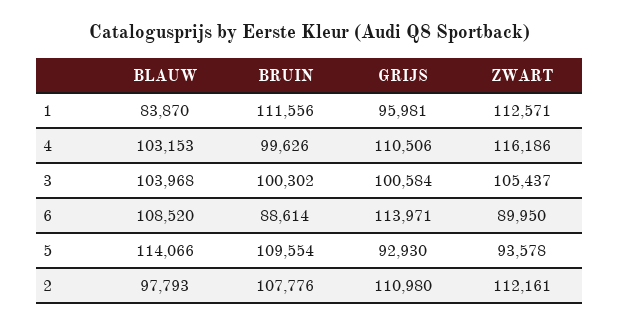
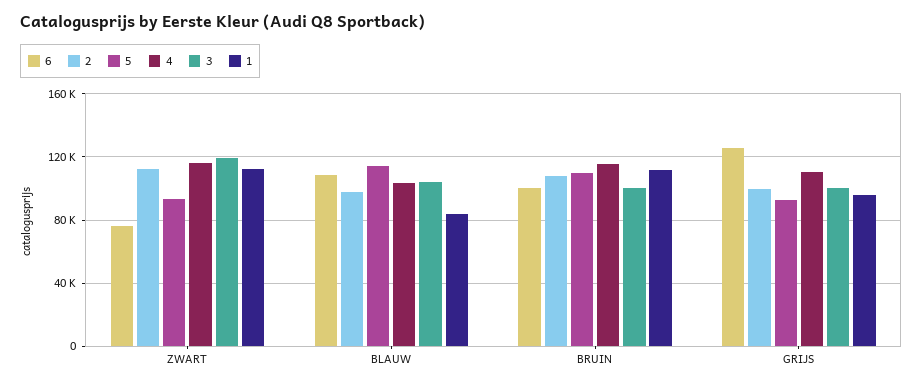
4, BRUIN: 99626 -> 115000
3, ZWART: 105437 -> 120000
6, BRUIN: 88614 -> 100000
6, GRIJS: 113971 -> 125000
6, ZWART: 89950 -> 75000
2, GRIJS: 110980 -> 100000

